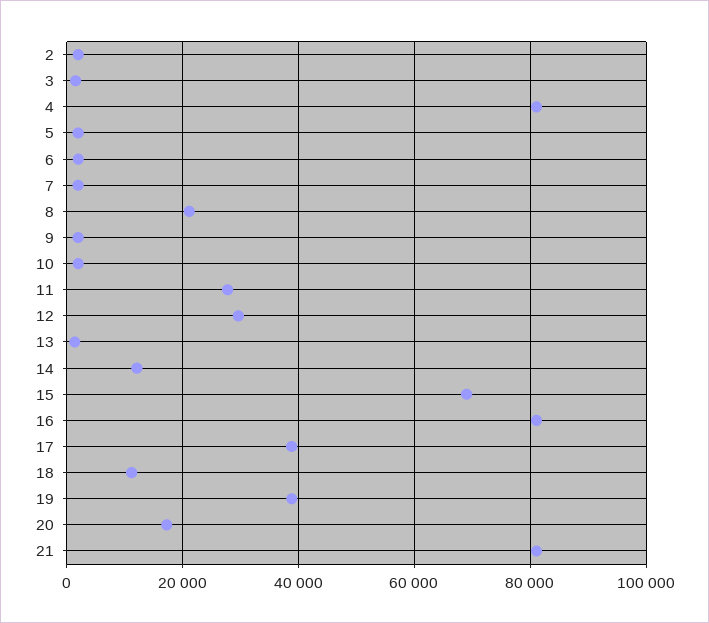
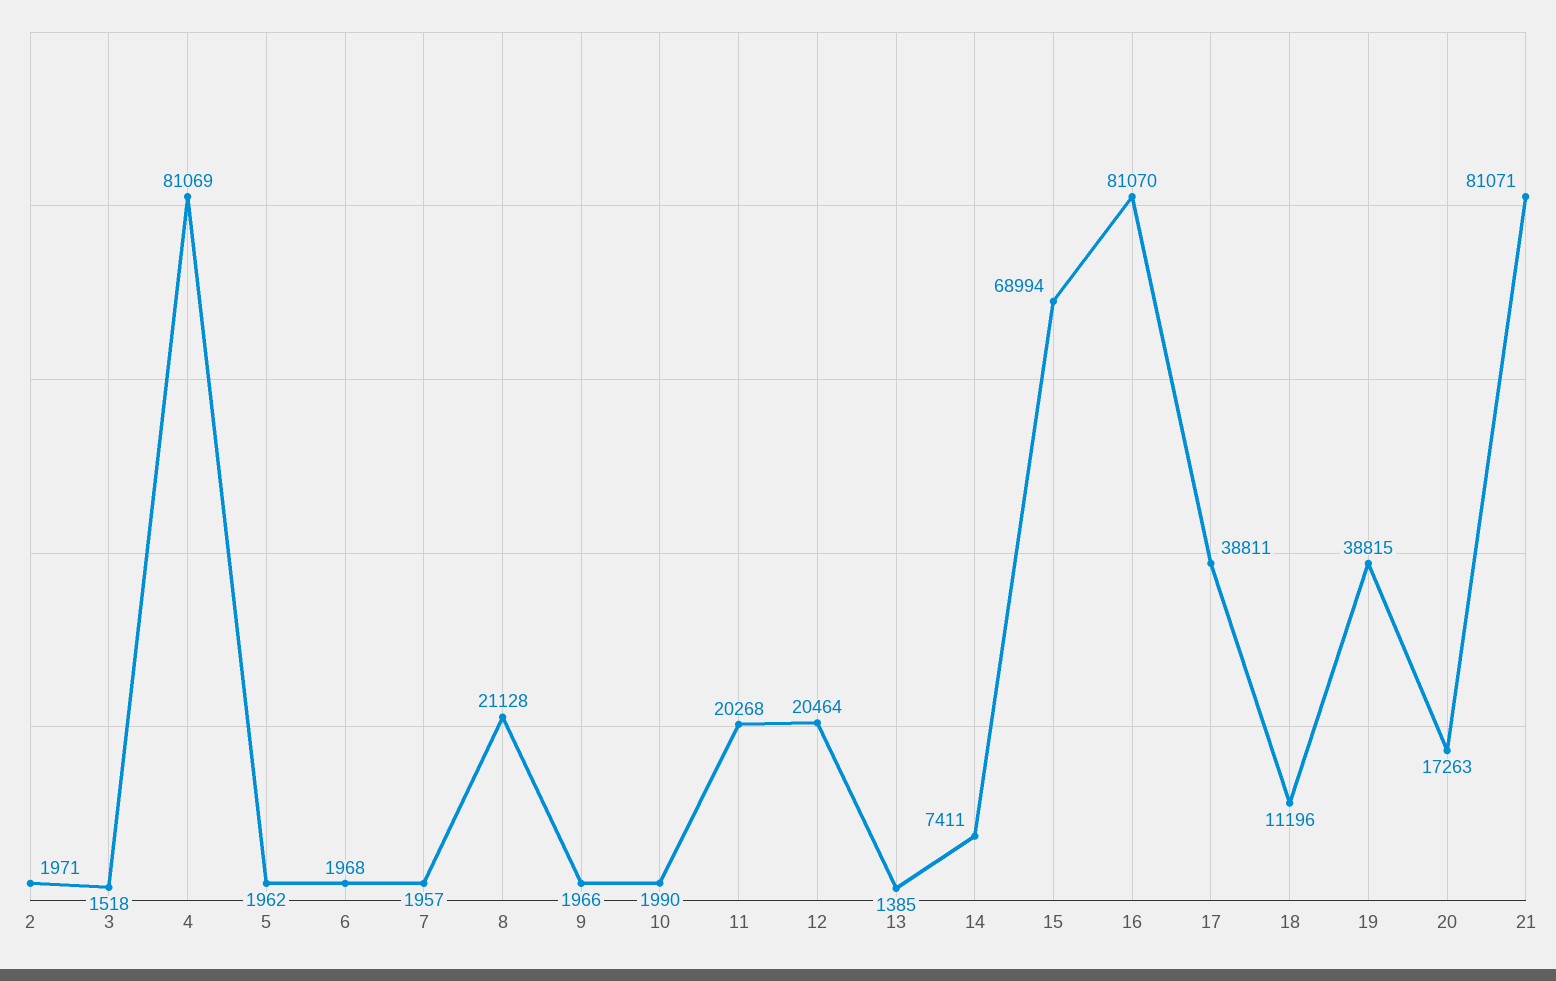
11: 28000 -> 20268
12: 30000 -> 20464
14: 12000 -> 7411

